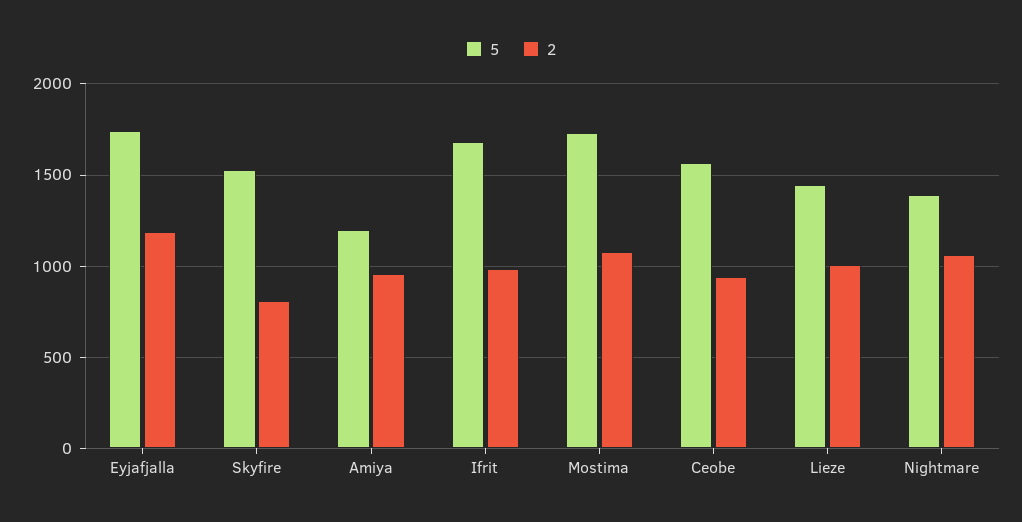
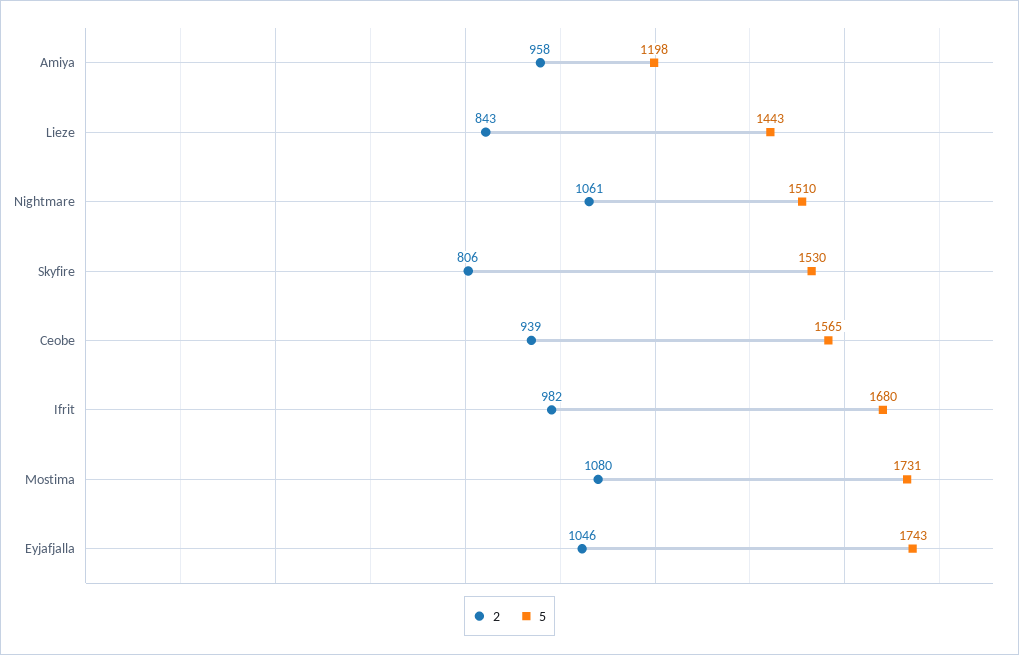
2, Eyjafjalla: 1200 -> 1046
2, Lieze: 1000 -> 843
5, Nightmare: 1400 -> 1510

